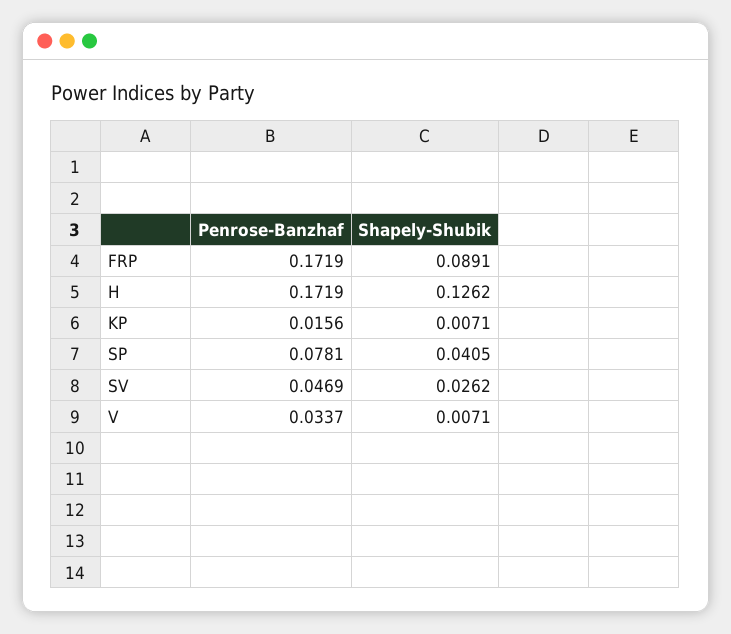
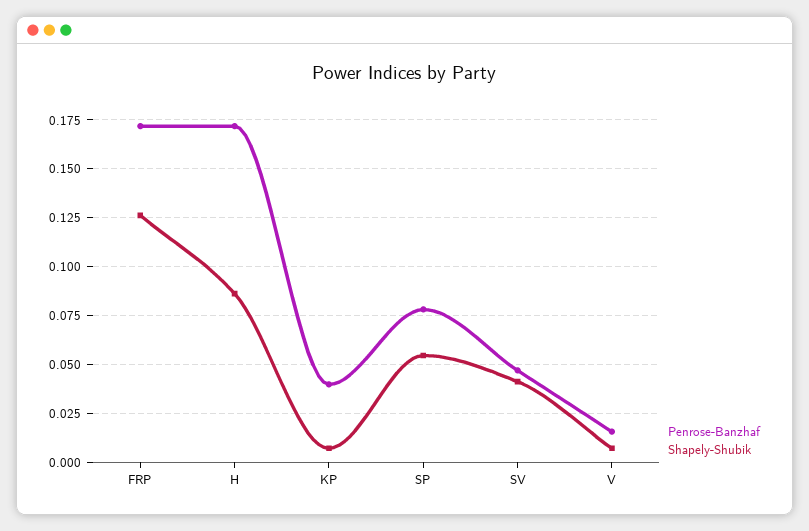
Shapely-Shubik, FRP: 0.0891 -> 0.125
Shapely-Shubik, H: 0.1262 -> 0.085
Penrose-Banzhaf, KP: 0.0156 -> 0.04
Shapely-Shubik, SP: 0.0405 -> 0.055
Shapely-Shubik, SV: 0.0262 -> 0.04
Penrose-Banzhaf, V: 0.0337 -> 0.015

